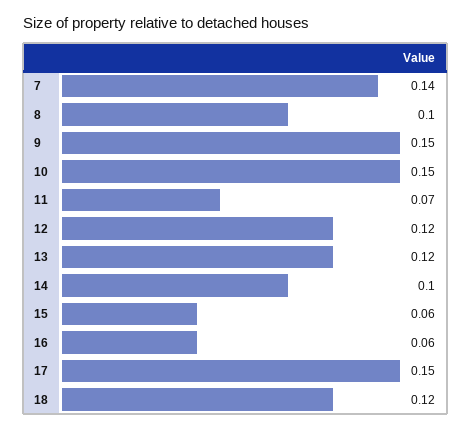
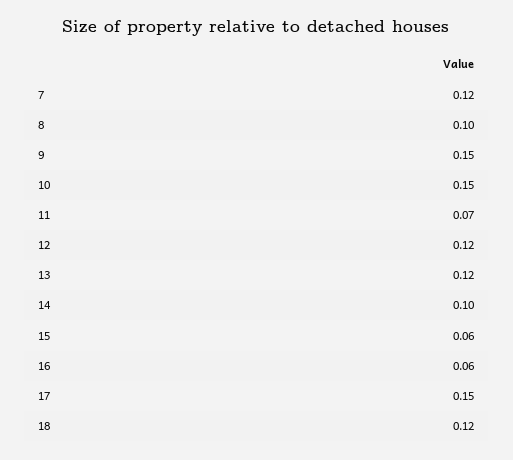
7: 0.14 -> 0.12

